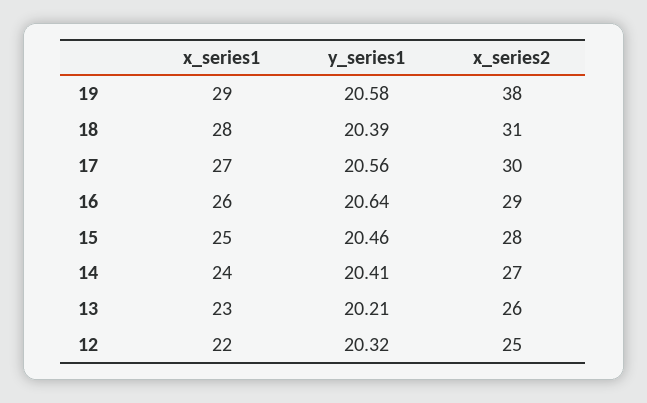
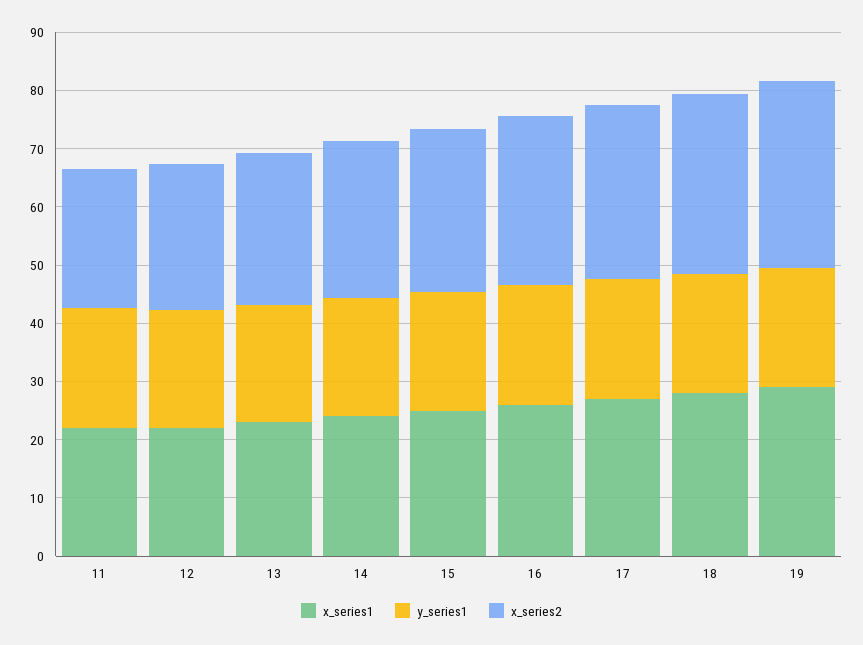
x_series2, 19: 38 -> 32
x_series1, 11: none -> 22
y_series1, 11: none -> 20
x_series2, 11: none -> 24

